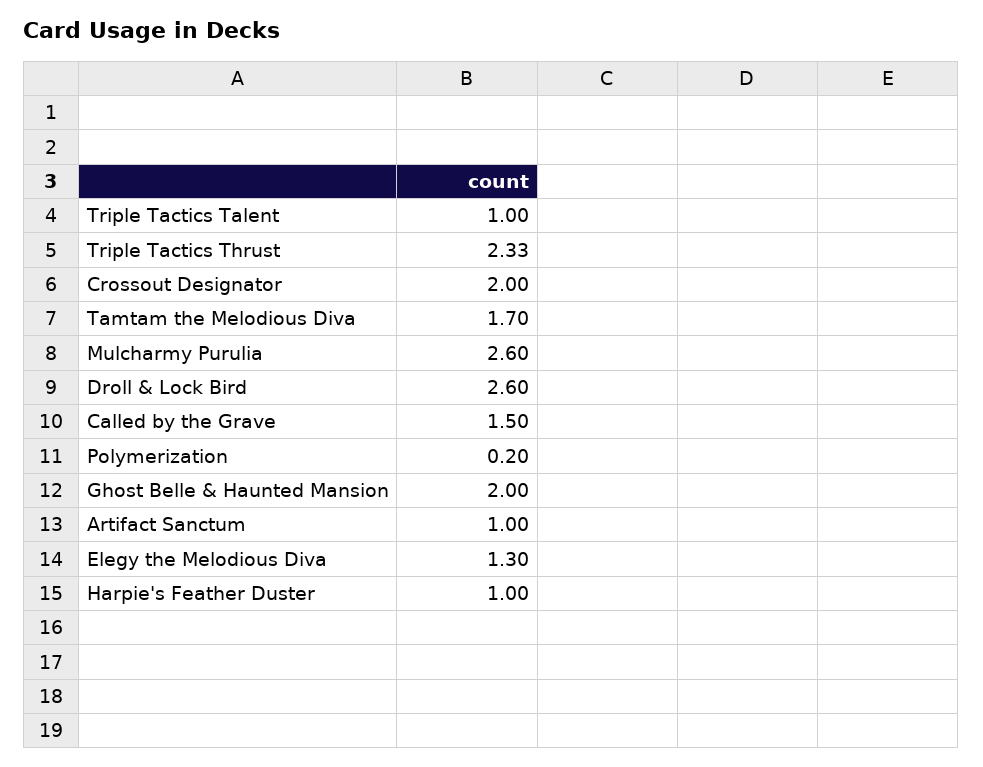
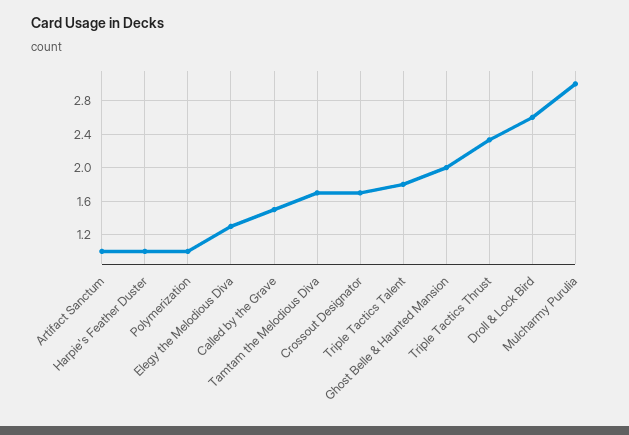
Triple Tactics Talent: 1 -> 1.8
Crossout Designator: 2 -> 1.7
Mulcharmy Purulia: 2.6 -> 3
Polymerization: 0.2 -> 1

